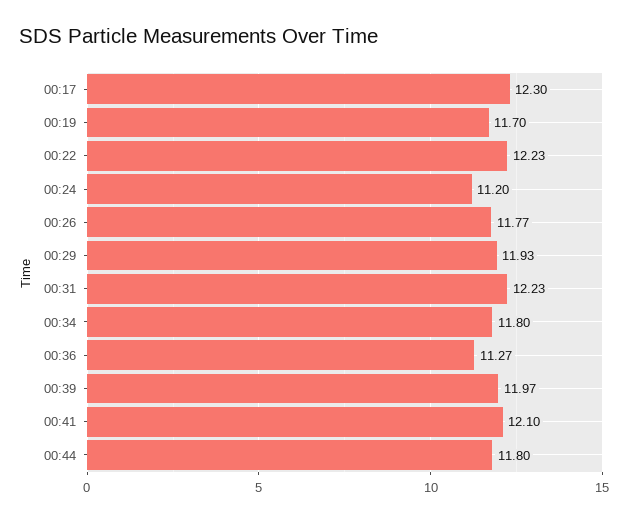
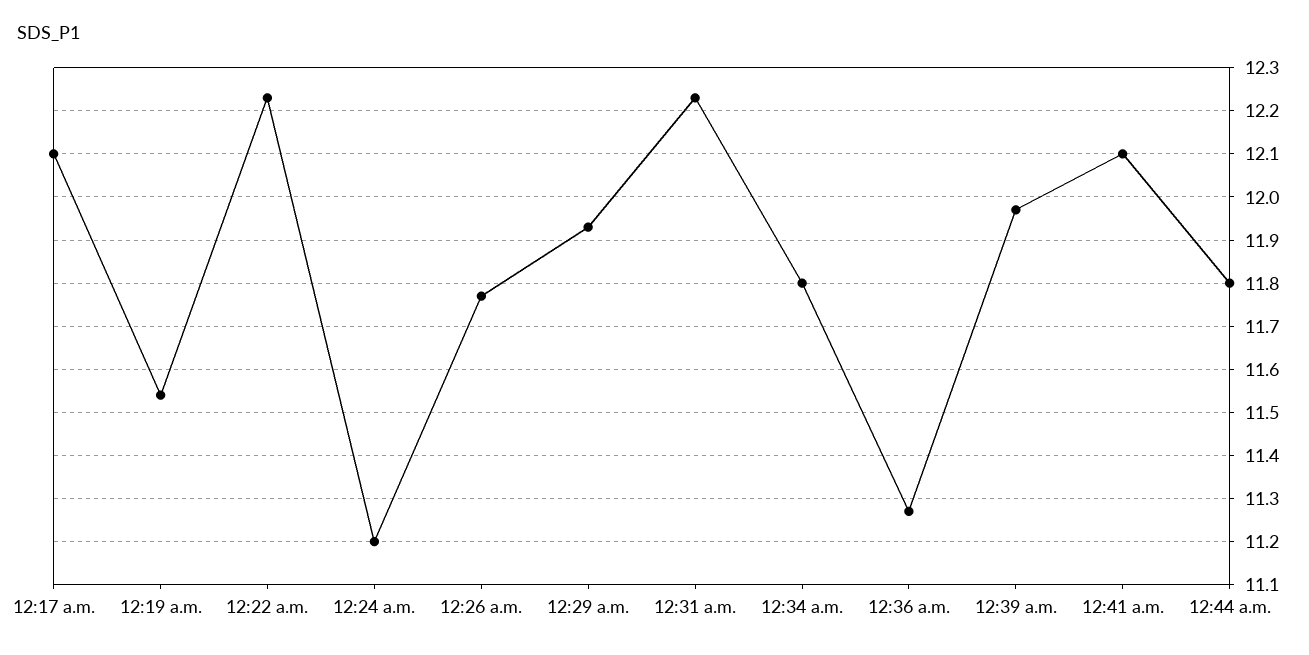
00:17: 12.3 -> 12.1
00:19: 11.7 -> 11.55

